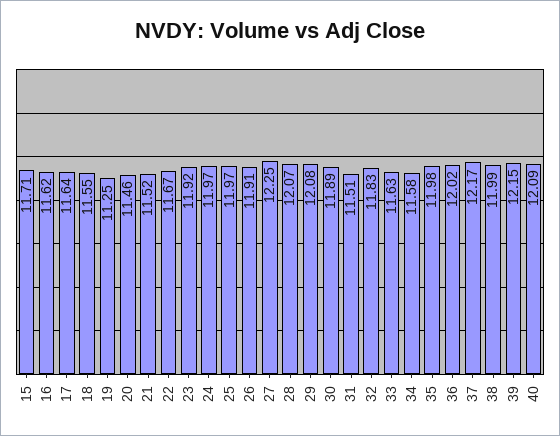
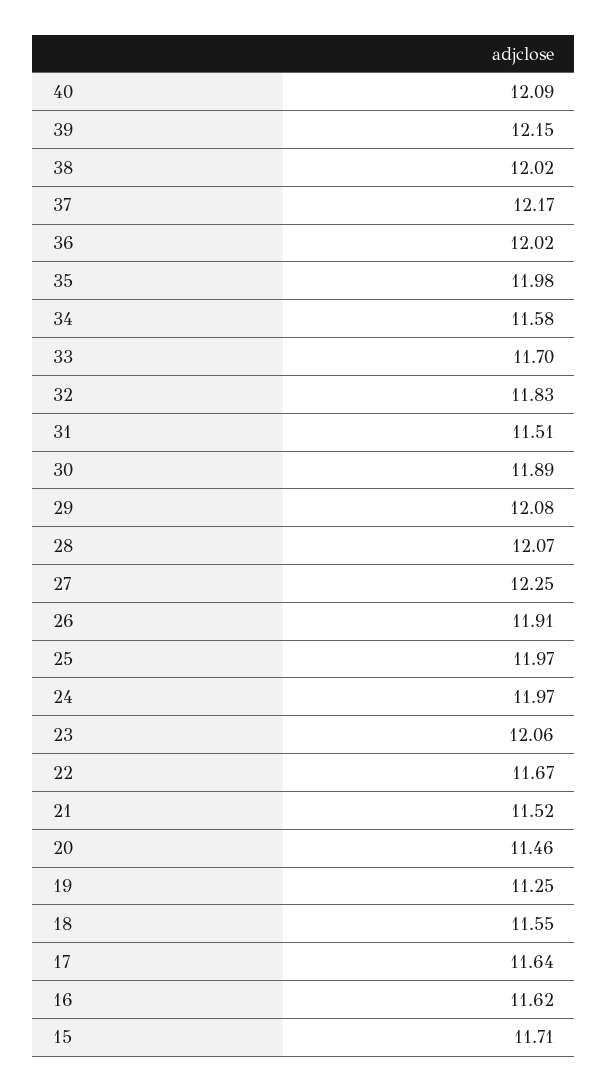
23: 11.92 -> 12.06
33: 11.63 -> 11.7
38: 11.99 -> 12.02

